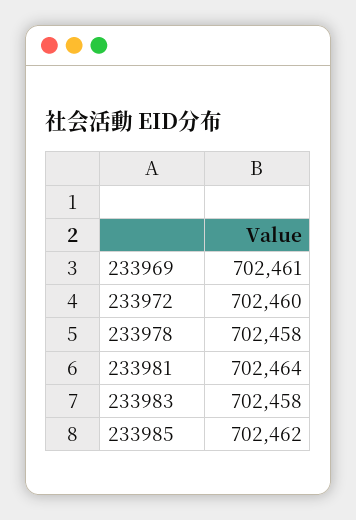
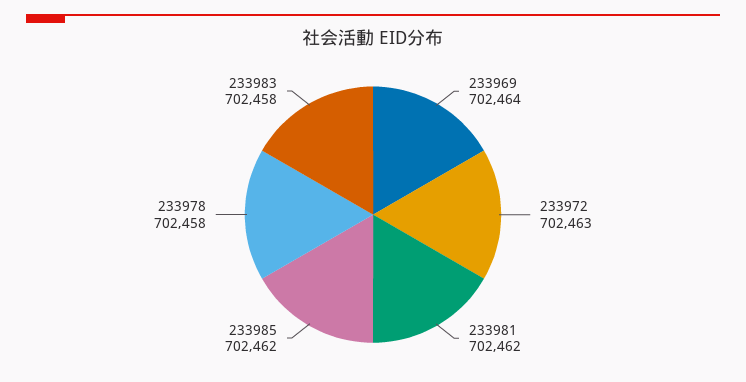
233969: 702461 -> 702464
233972: 702460 -> 702463
233981: 702464 -> 702462

